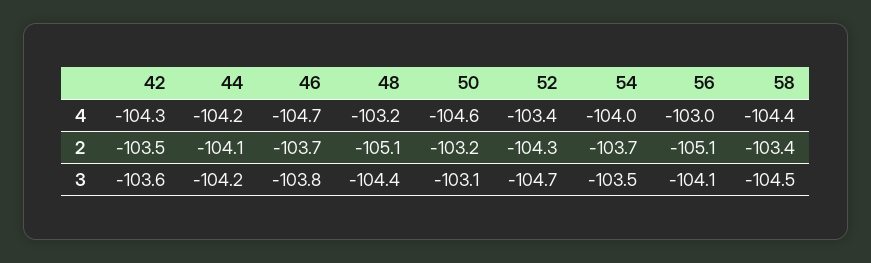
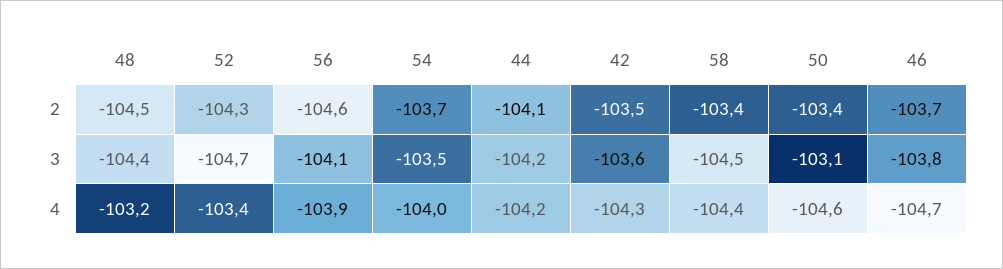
56, 4: -103 -> -103.9
48, 2: -105.1 -> -104.5
50, 2: -103.2 -> -103.4
56, 2: -105.1 -> -104.6

